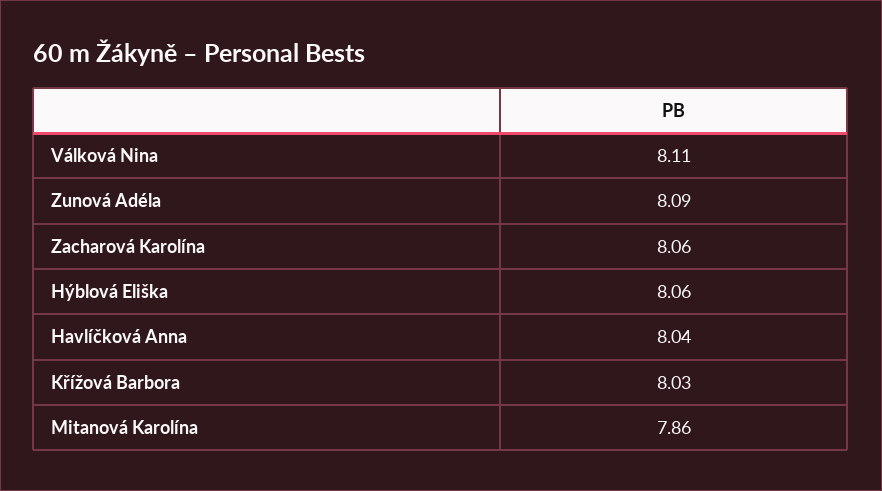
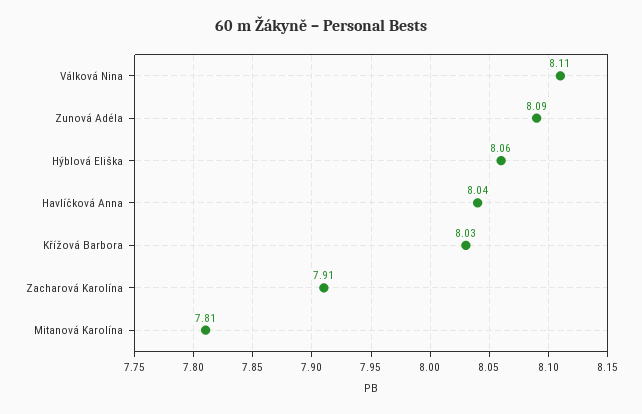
Zacharová Karolína: 8.06 -> 7.91
Mitanová Karolína: 7.86 -> 7.81

